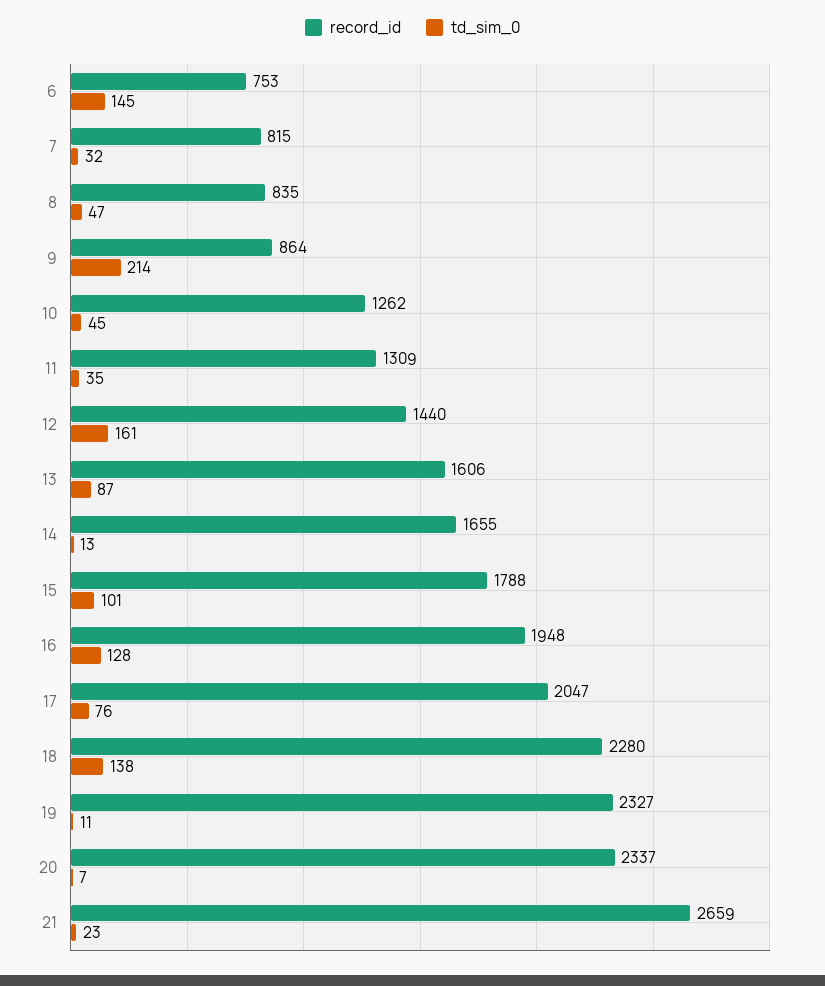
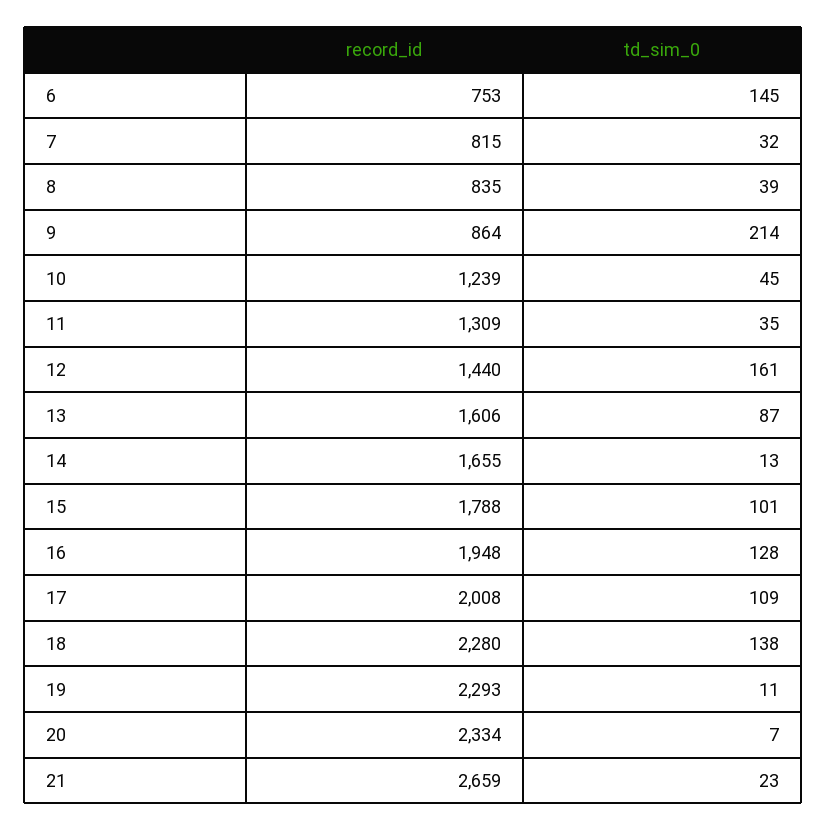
td_sim_0, 8: 47 -> 39
record_id, 10: 1262 -> 1239
record_id, 17: 2047 -> 2008
td_sim_0, 17: 76 -> 109
record_id, 19: 2327 -> 2293
record_id, 20: 2337 -> 2334

